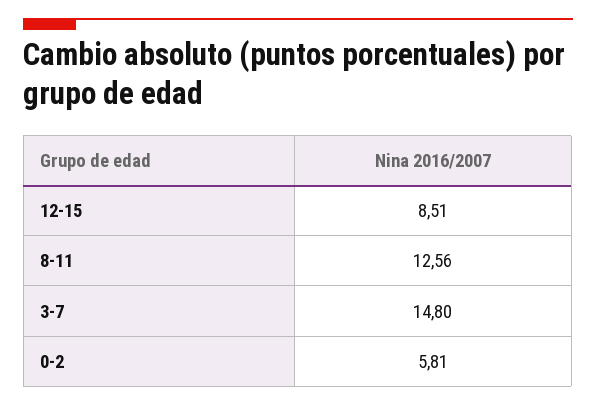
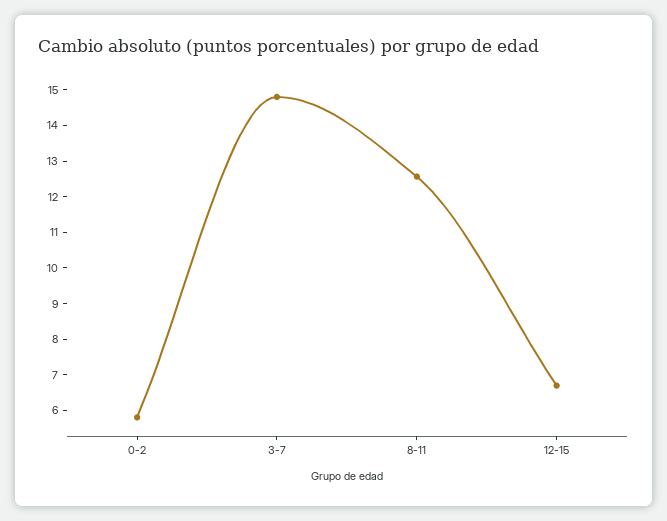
12-15: 8.51 -> 6.75

